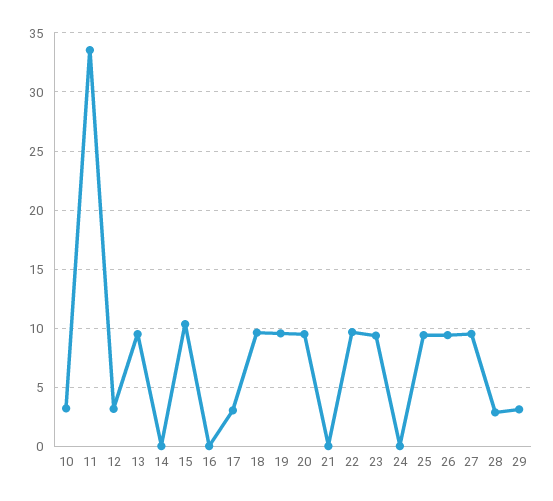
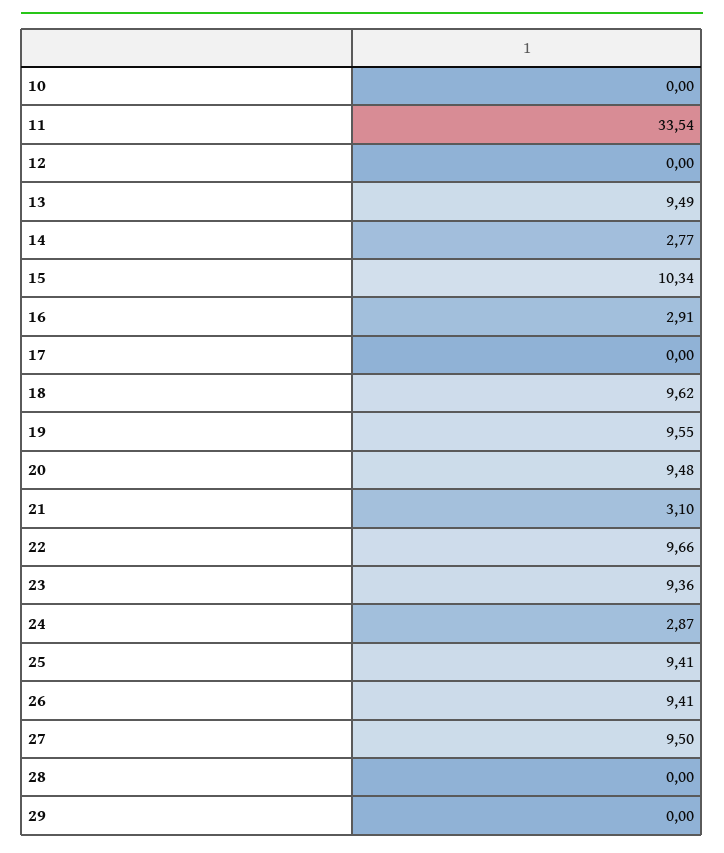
10: 3 -> 0
12: 3 -> 0
14: 0 -> 2.77
16: 0 -> 2.91
17: 3 -> 0
21: 0 -> 3.1
24: 0 -> 2.87
28: 3 -> 0
29: 3 -> 0

